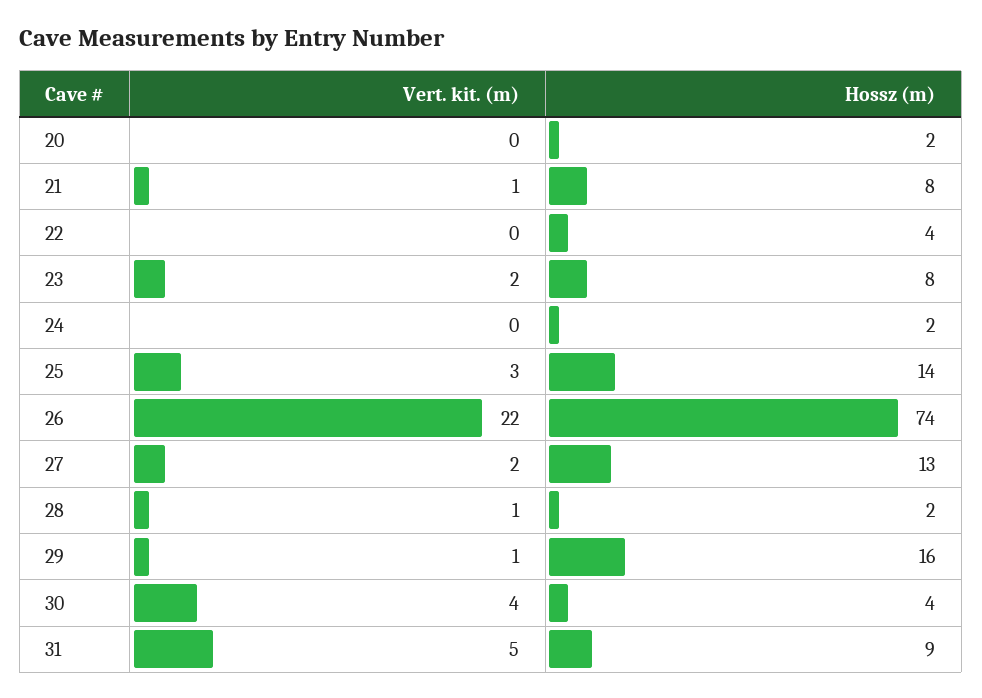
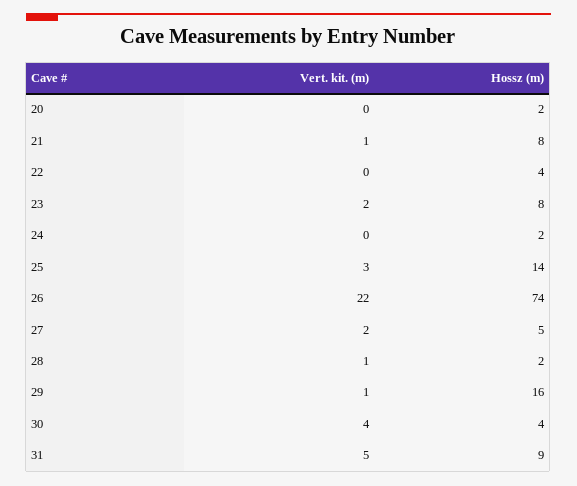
Hossz (m), 27: 13 -> 5

